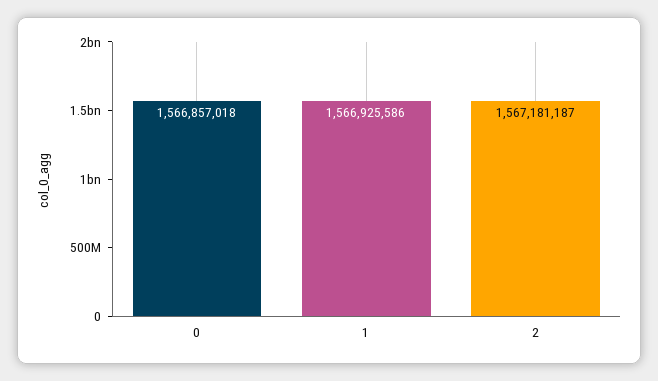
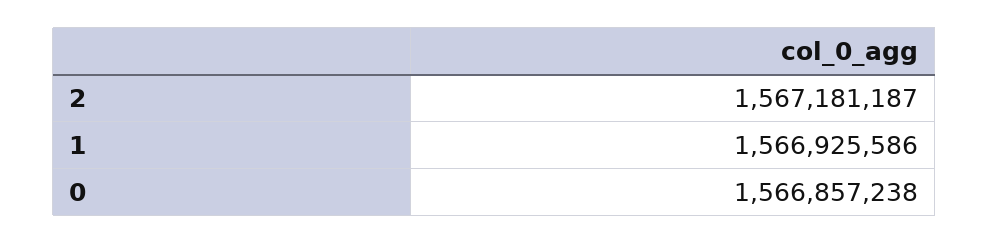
0: 1566857018 -> 1566857238

